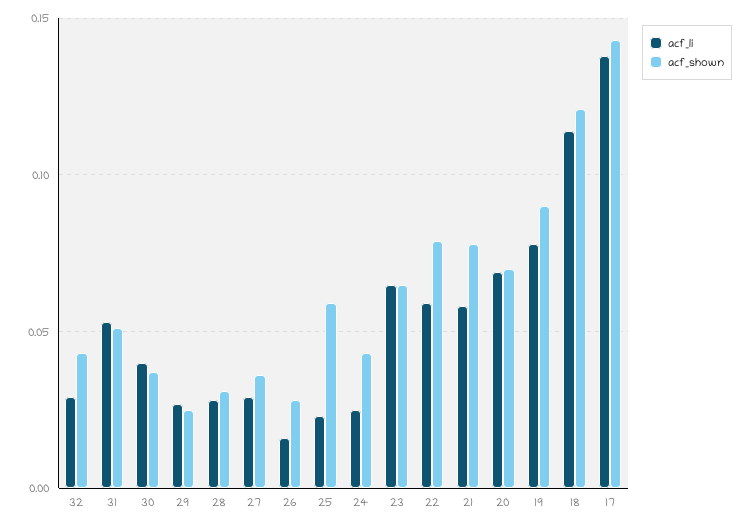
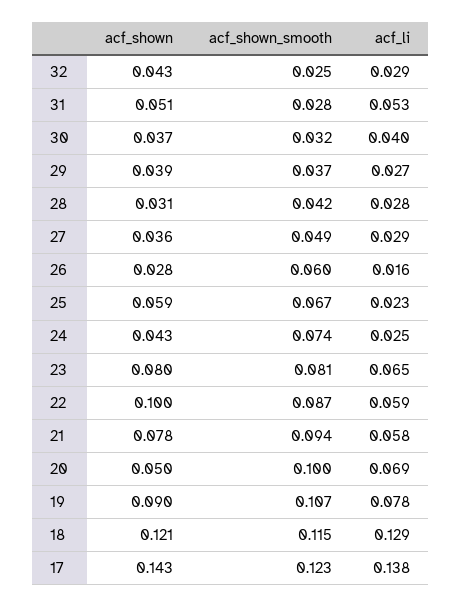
acf_shown, 29: 0.025 -> 0.039
acf_shown, 23: 0.065 -> 0.08
acf_shown, 22: 0.08 -> 0.1
acf_shown, 20: 0.07 -> 0.05
acf_li, 18: 0.115 -> 0.129
acf_shown_smooth, 32: none -> 0.025
acf_shown_smooth, 31: none -> 0.028
acf_shown_smooth, 30: none -> 0.032
acf_shown_smooth, 29: none -> 0.037
acf_shown_smooth, 28: none -> 0.042
acf_shown_smooth, 27: none -> 0.049
acf_shown_smooth, 26: none -> 0.06
acf_shown_smooth, 25: none -> 0.067
acf_shown_smooth, 24: none -> 0.074
acf_shown_smooth, 23: none -> 0.081
acf_shown_smooth, 22: none -> 0.087
acf_shown_smooth, 21: none -> 0.094
acf_shown_smooth, 20: none -> 0.1
acf_shown_smooth, 19: none -> 0.107
acf_shown_smooth, 18: none -> 0.115
acf_shown_smooth, 17: none -> 0.123

